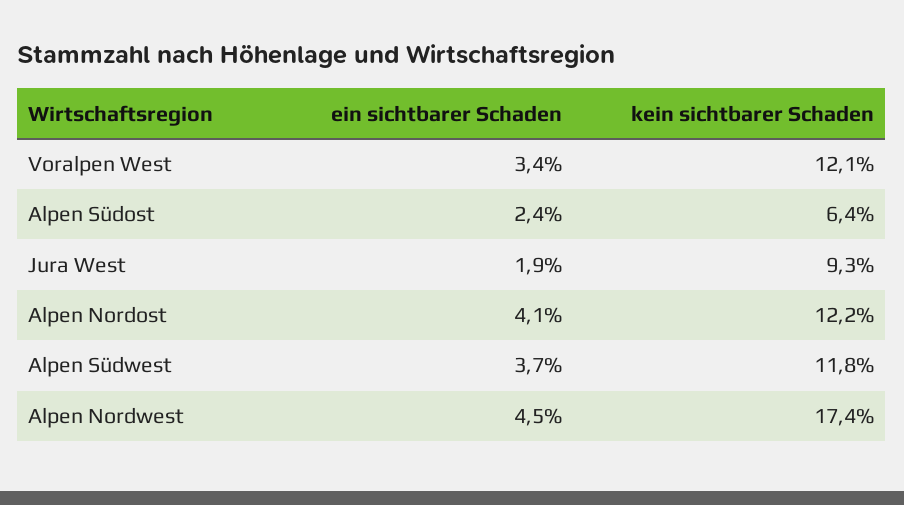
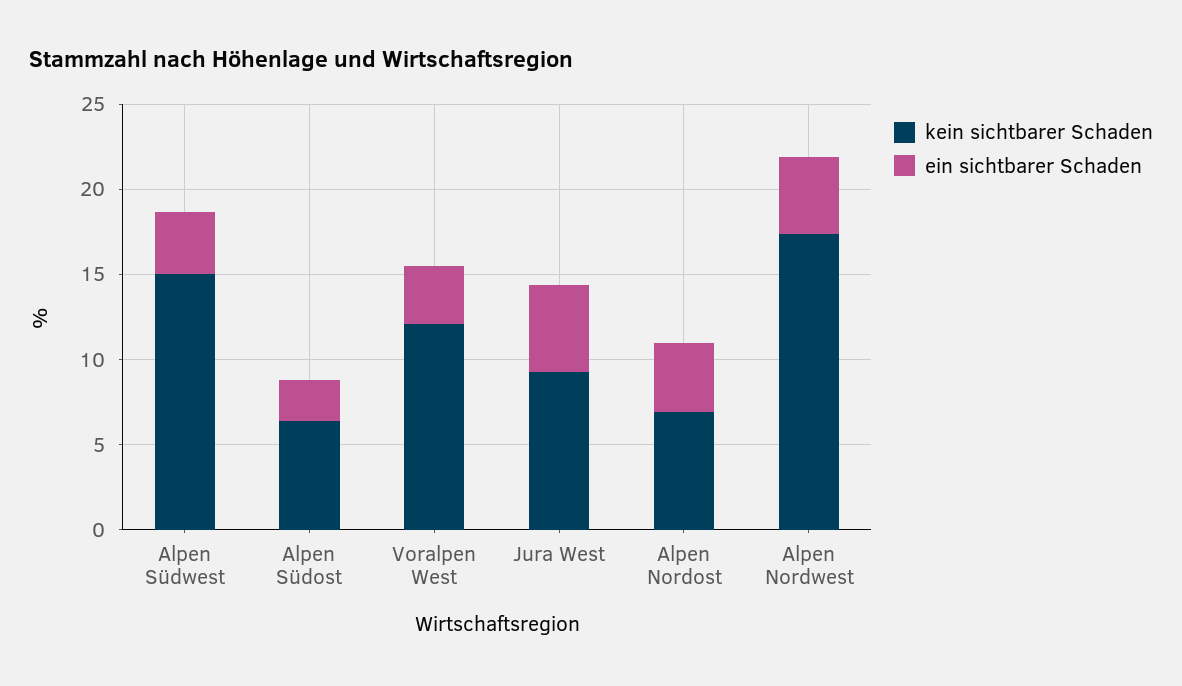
ein sichtbarer Schaden, Jura West: 1.9 -> 5
kein sichtbarer Schaden, Alpen Nordost: 12.2 -> 7
kein sichtbarer Schaden, Alpen Südwest: 11.8 -> 15

